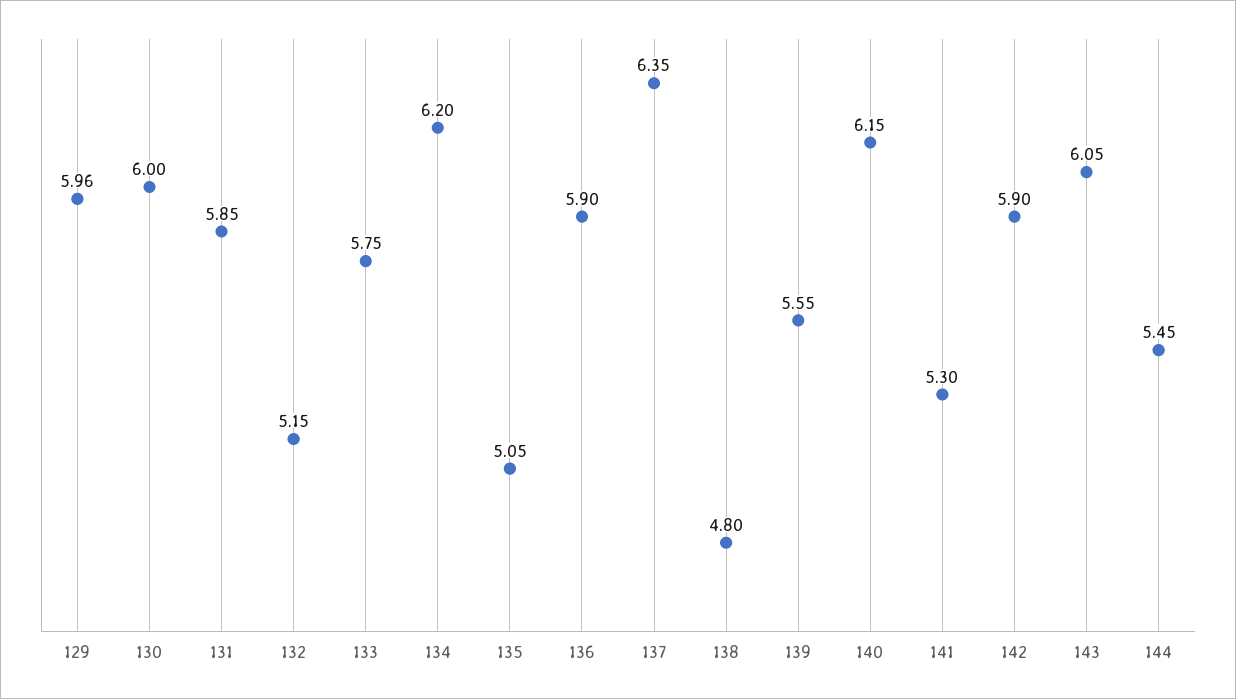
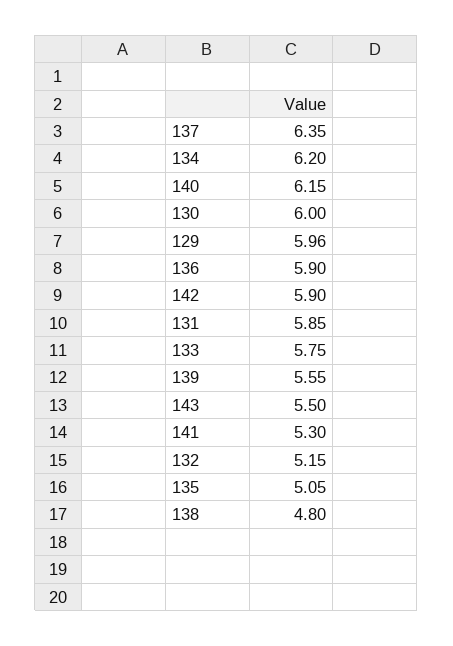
143: 6.05 -> 5.5
144: 5.45 -> none

